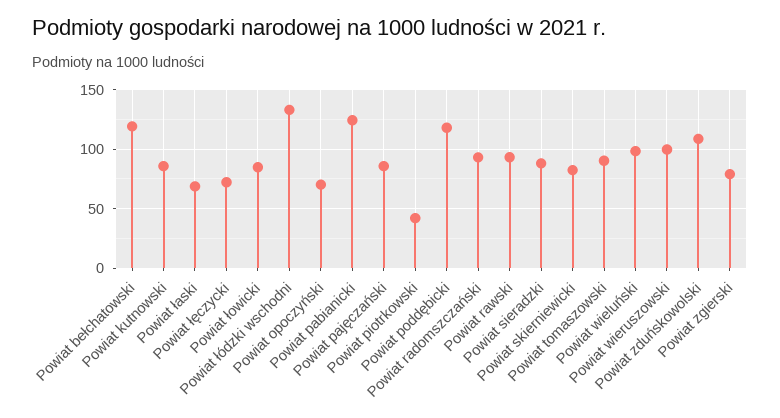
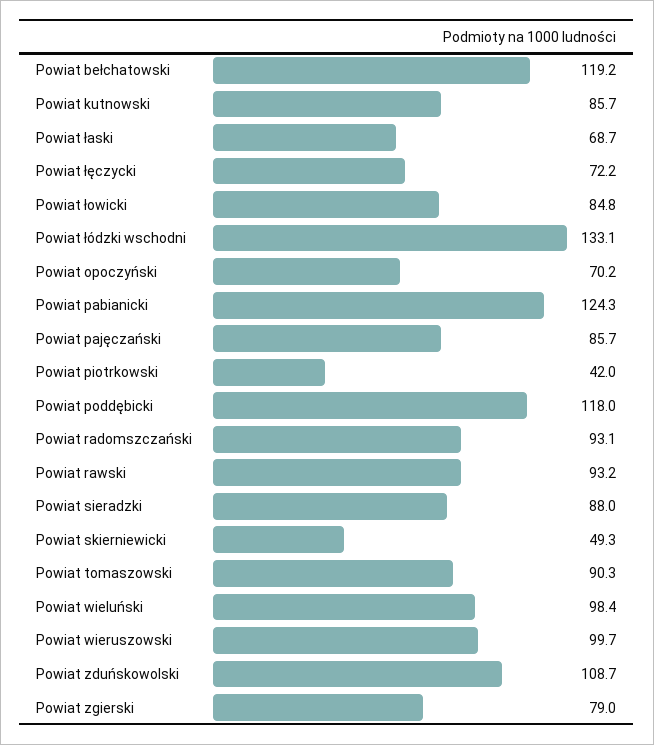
Powiat skierniewicki: 80 -> 49.3

